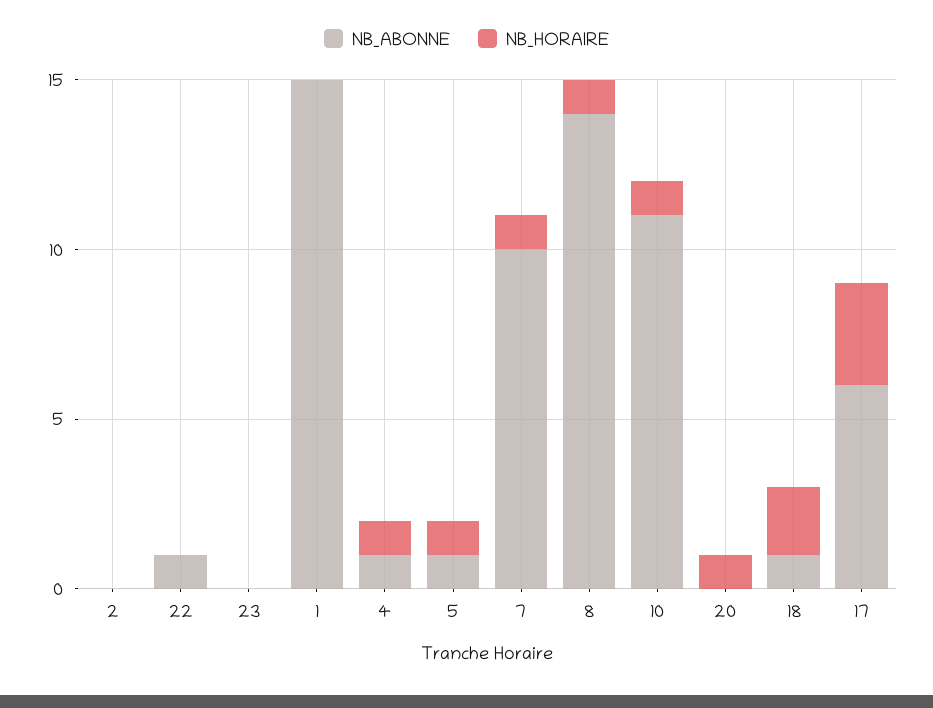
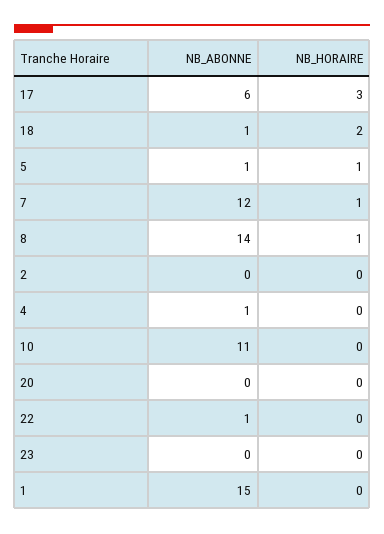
NB_HORAIRE, 4: 1 -> 0
NB_ABONNE, 7: 10 -> 12
NB_HORAIRE, 10: 1 -> 0
NB_HORAIRE, 20: 1 -> 0

